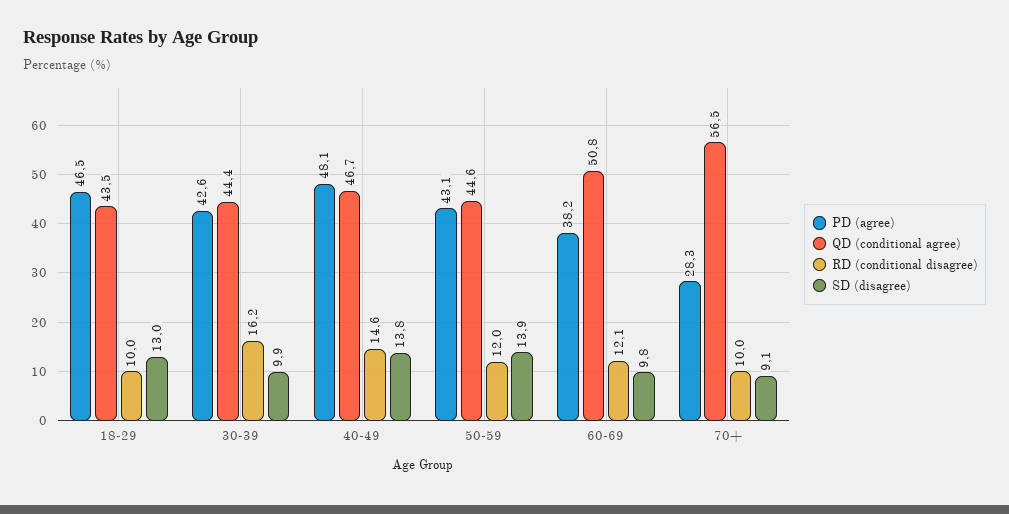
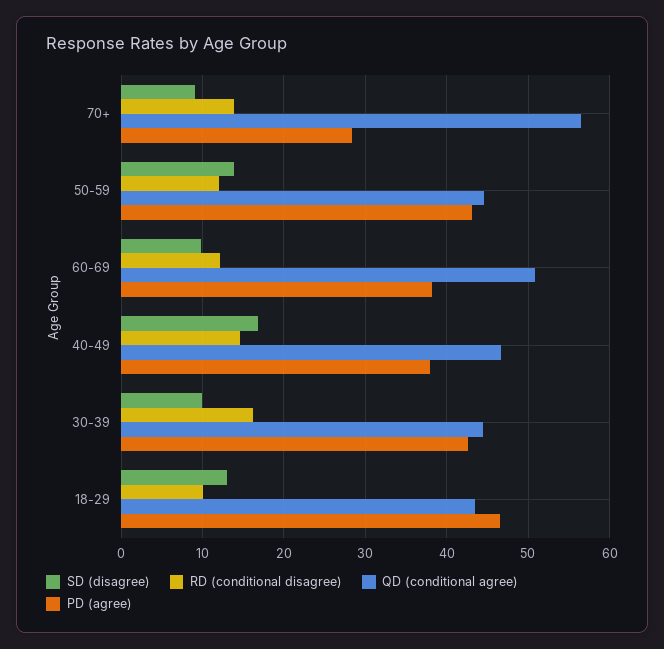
PD (agree), 40-49: 48.1 -> 38
SD (disagree), 40-49: 13.8 -> 17
RD (conditional disagree), 70+: 10 -> 14

